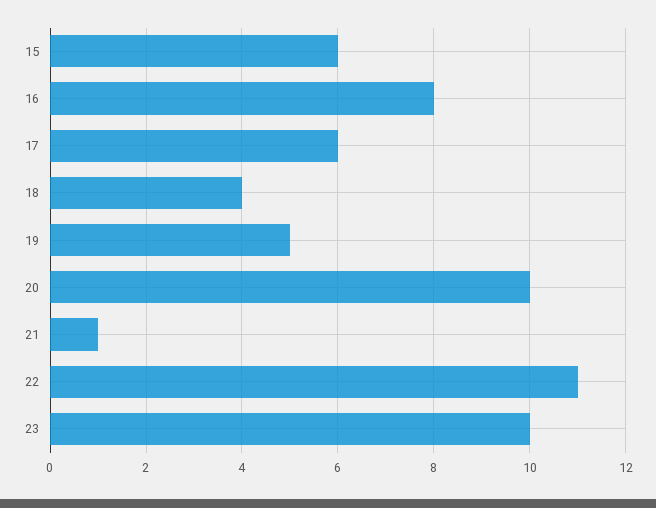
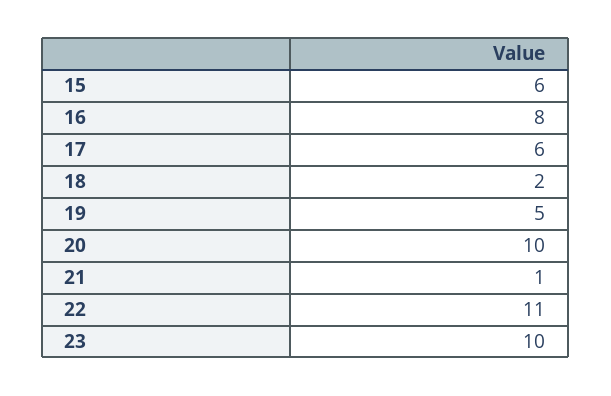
18: 4 -> 2

